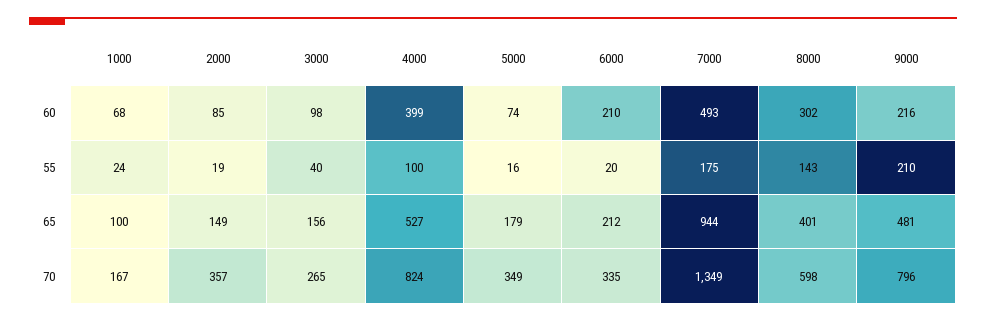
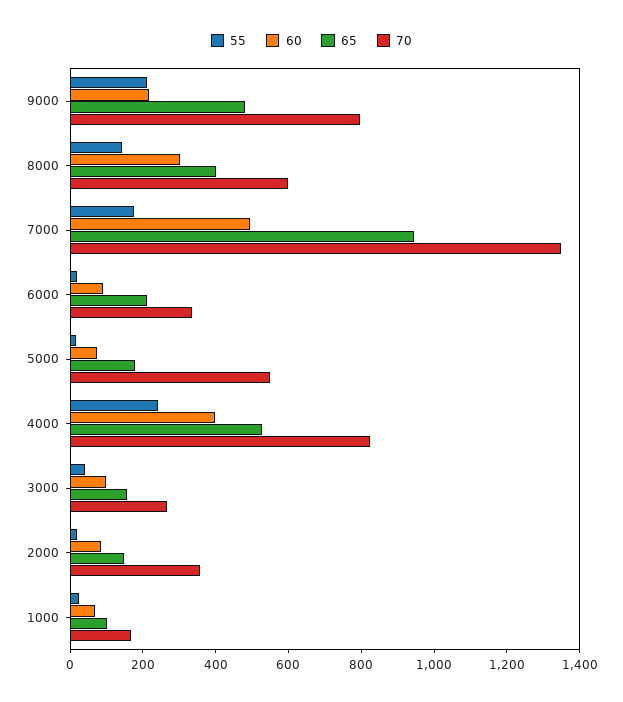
60, 6000: 210 -> 100
55, 4000: 100 -> 250
70, 5000: 349 -> 550

